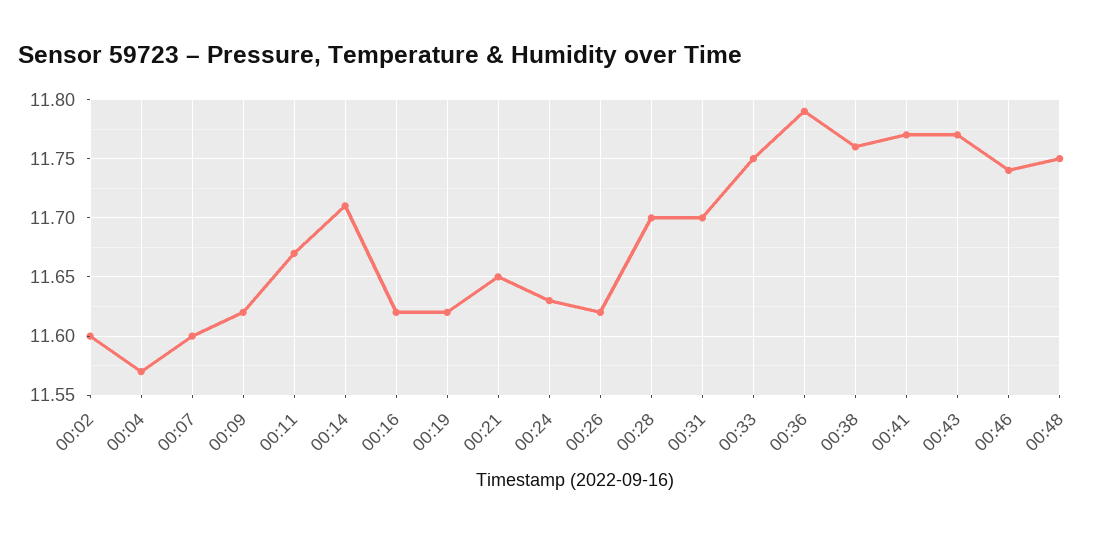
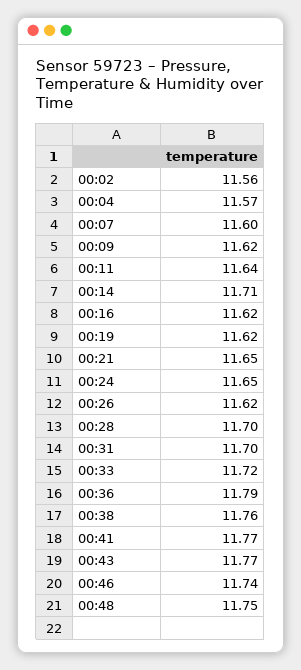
00:02: 11.6 -> 11.56
00:11: 11.67 -> 11.64
00:24: 11.63 -> 11.65
00:33: 11.75 -> 11.72

